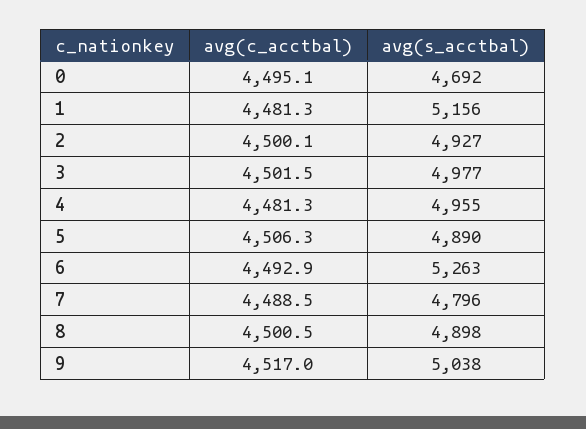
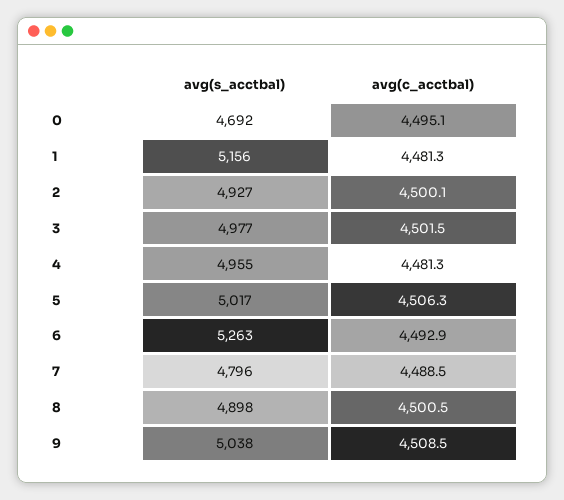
avg(s_acctbal), 5: 4890 -> 5017
avg(c_acctbal), 9: 4517 -> 4508.5

